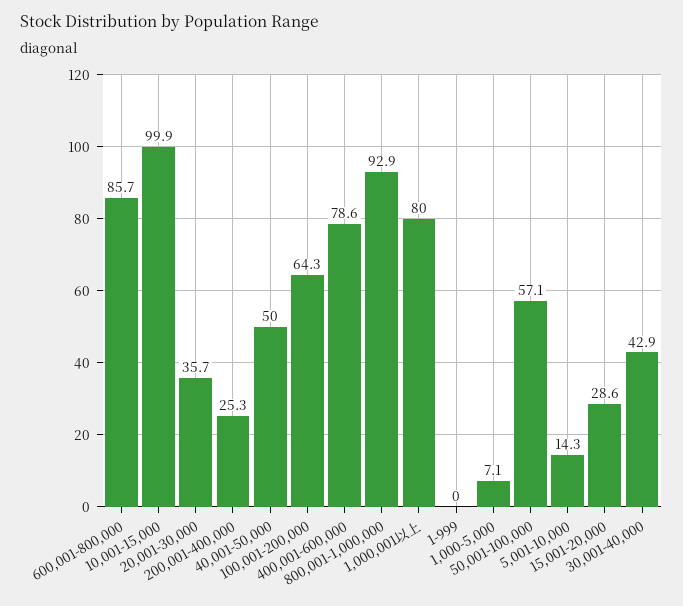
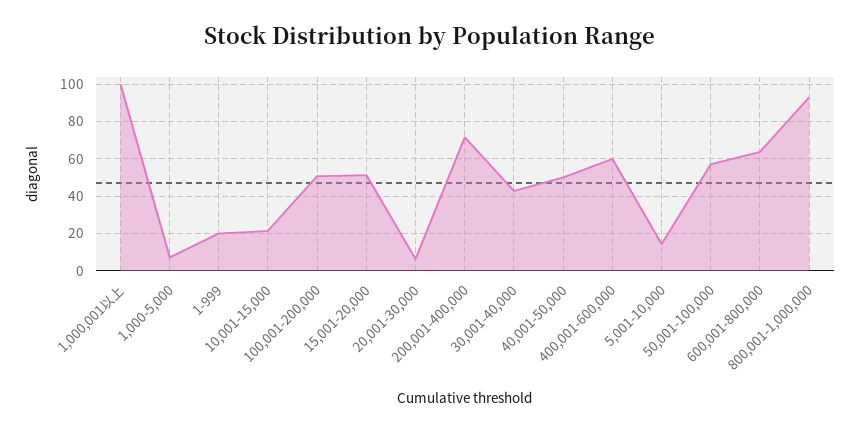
600,001-800,000: 85.7 -> 65
10,001-15,000: 99.9 -> 20
20,001-30,000: 35.7 -> 5
200,001-400,000: 25.3 -> 70
100,001-200,000: 64.3 -> 50
400,001-600,000: 78.6 -> 60
1,000,001以上: 80 -> 100
1-999: 0 -> 20
15,001-20,000: 28.6 -> 50

